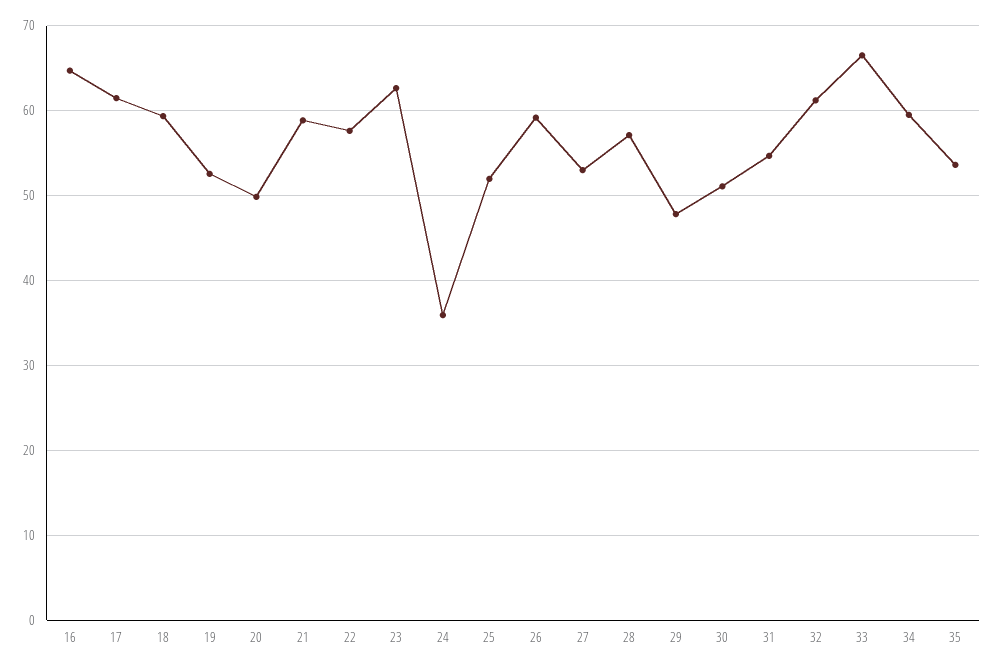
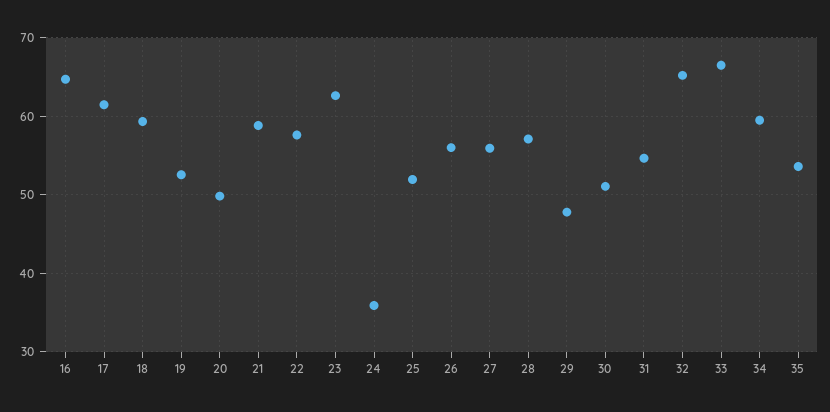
26: 59 -> 56
27: 53 -> 56
32: 61 -> 65

